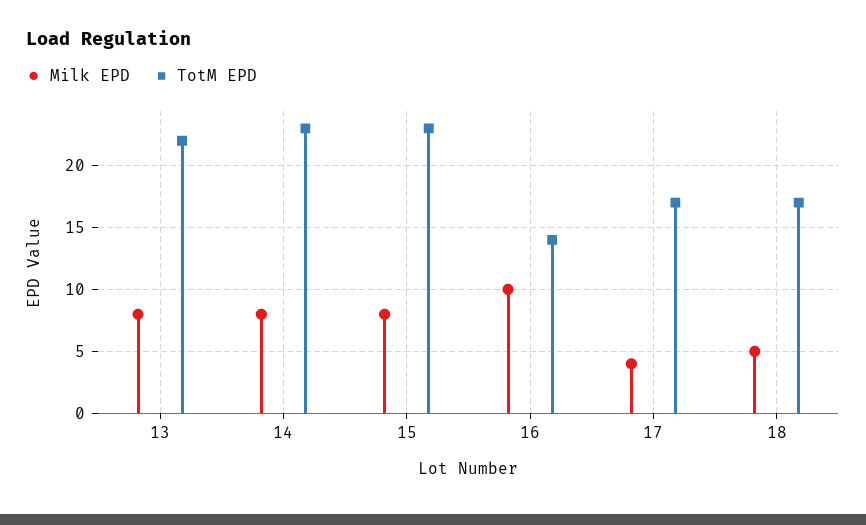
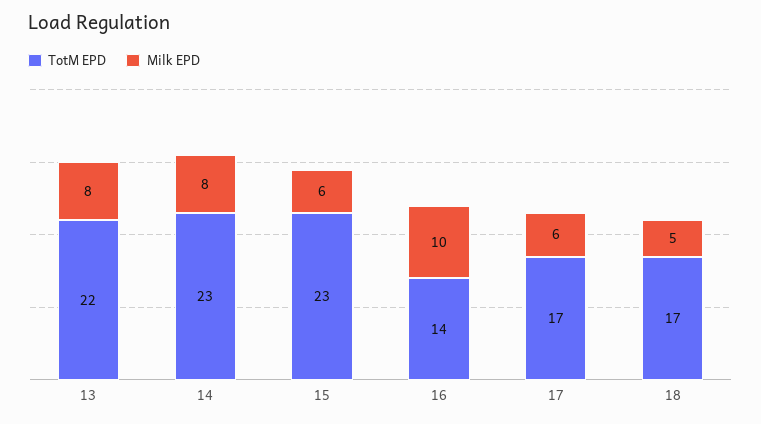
Milk EPD, 15: 8 -> 6
Milk EPD, 17: 4 -> 6

